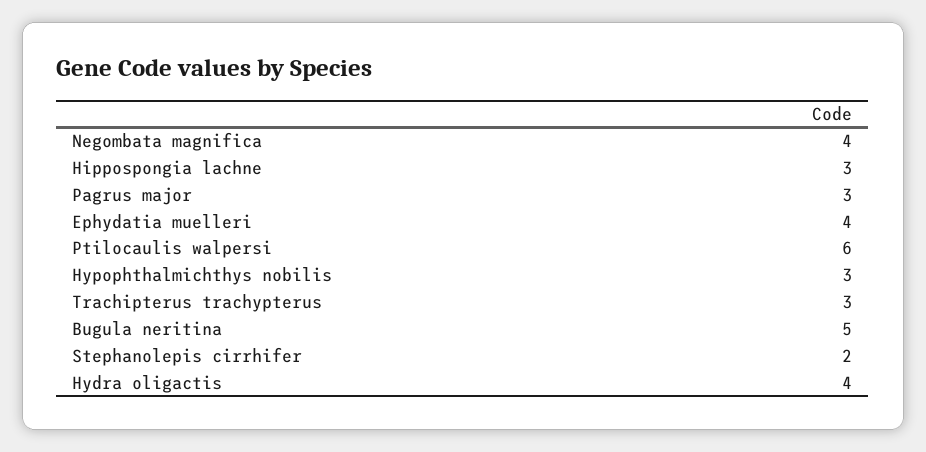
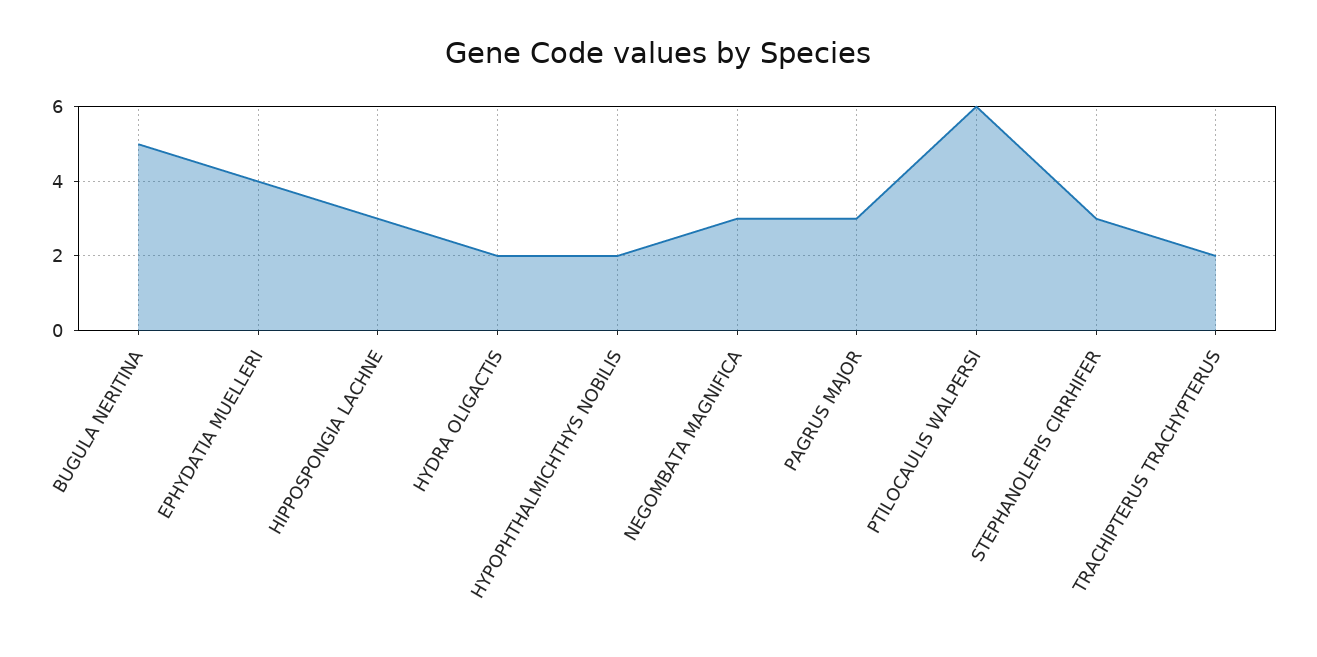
Negombata magnifica: 4 -> 3
Hypophthalmichthys nobilis: 3 -> 2
Trachipterus trachypterus: 3 -> 2
Stephanolepis cirrhifer: 2 -> 3
Hydra oligactis: 4 -> 2

